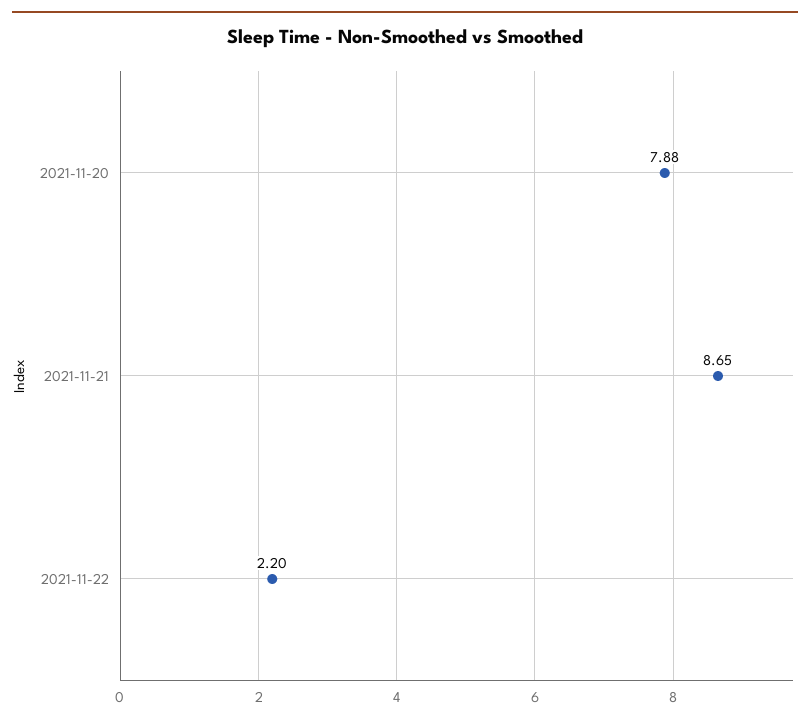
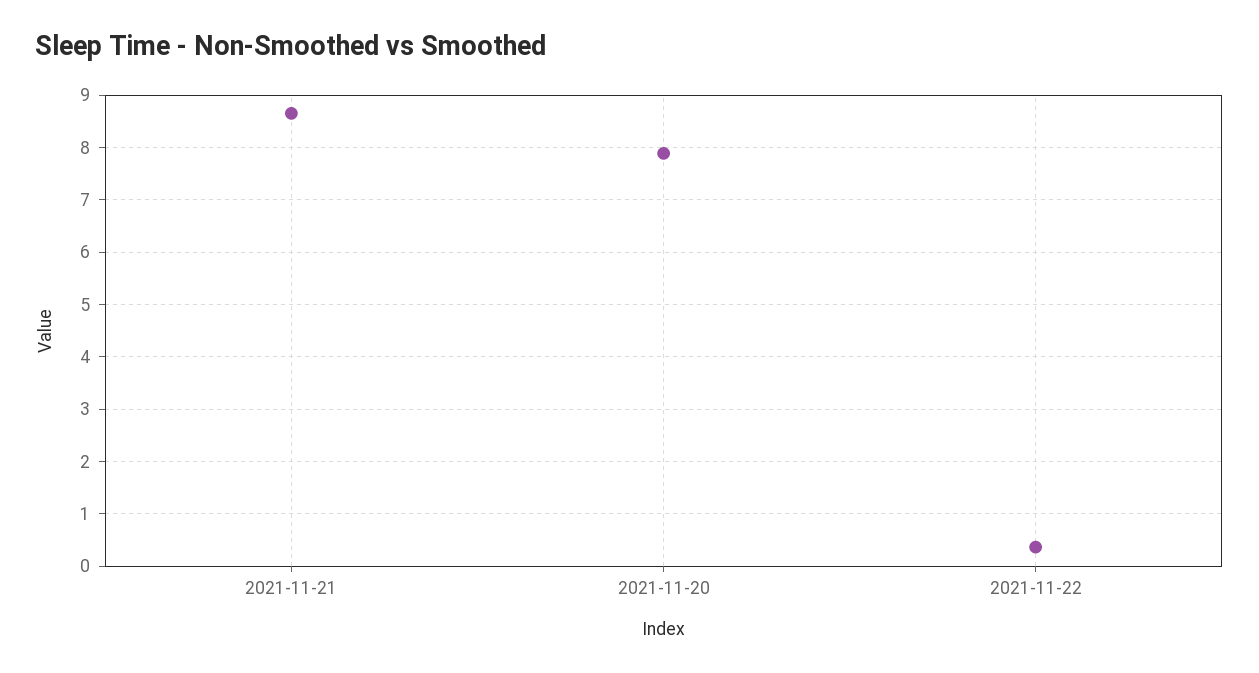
2021-11-22: 2.2 -> 0.4

